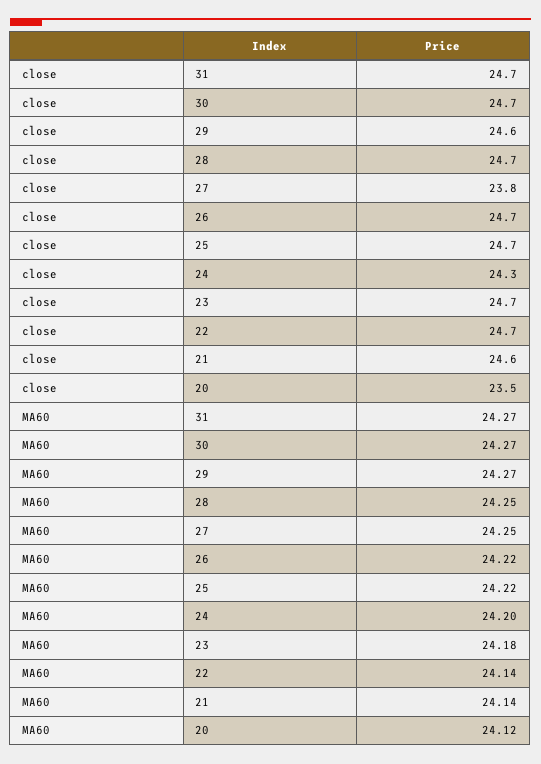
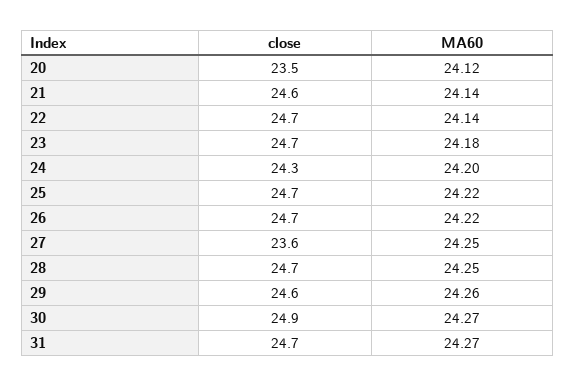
close, 30: 24.7 -> 24.9
close, 27: 23.8 -> 23.6
MA60, 29: 24.27 -> 24.26

